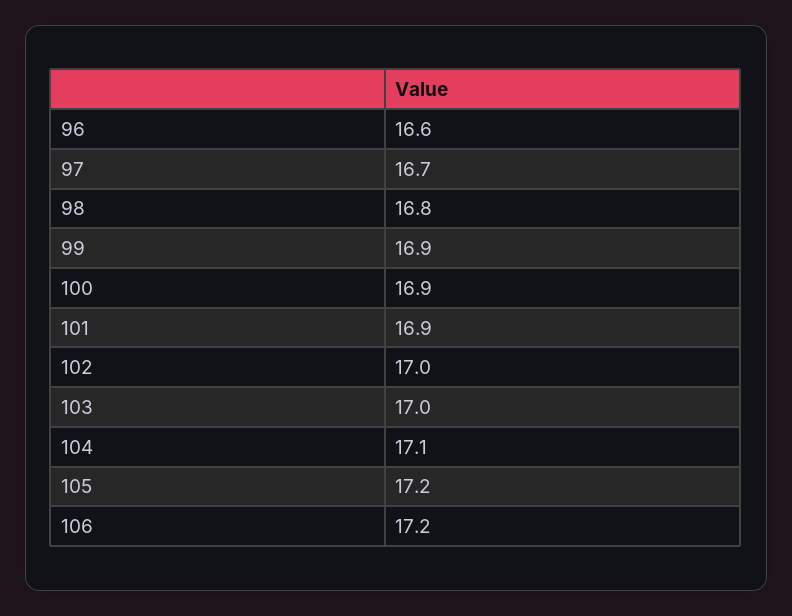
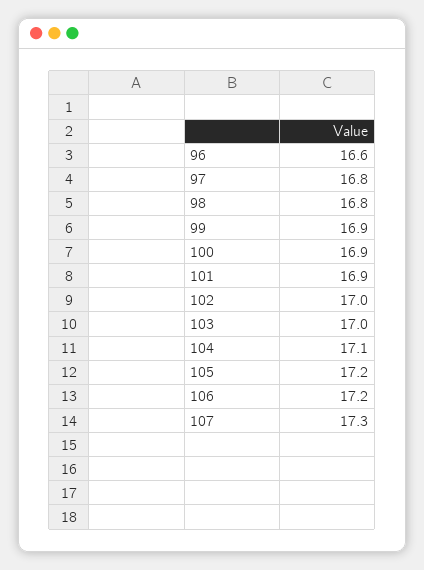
97: 16.7 -> 16.8
107: none -> 17.3

